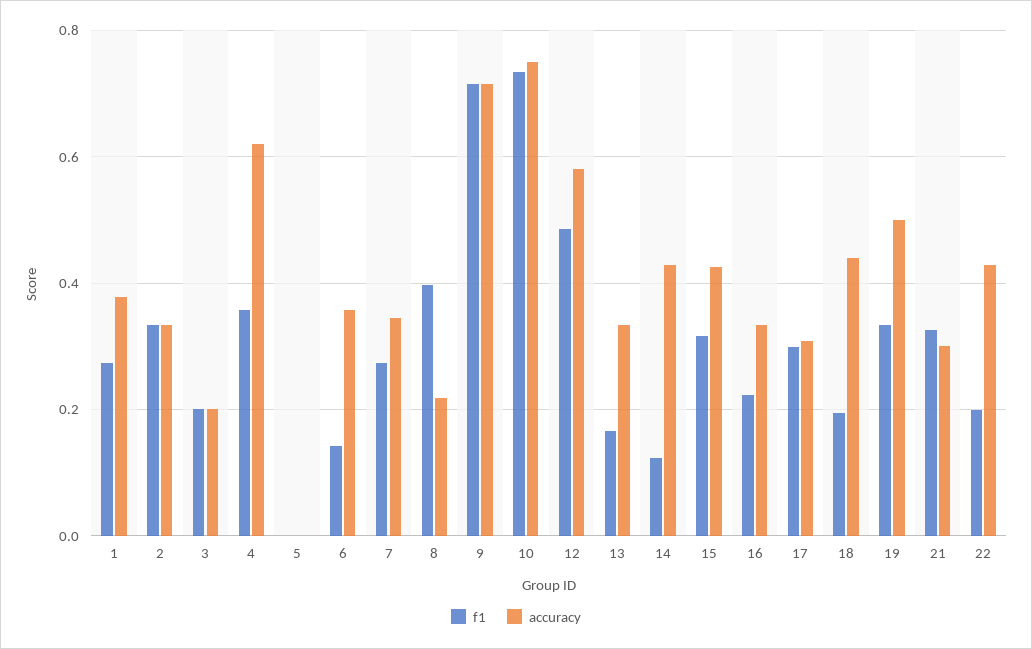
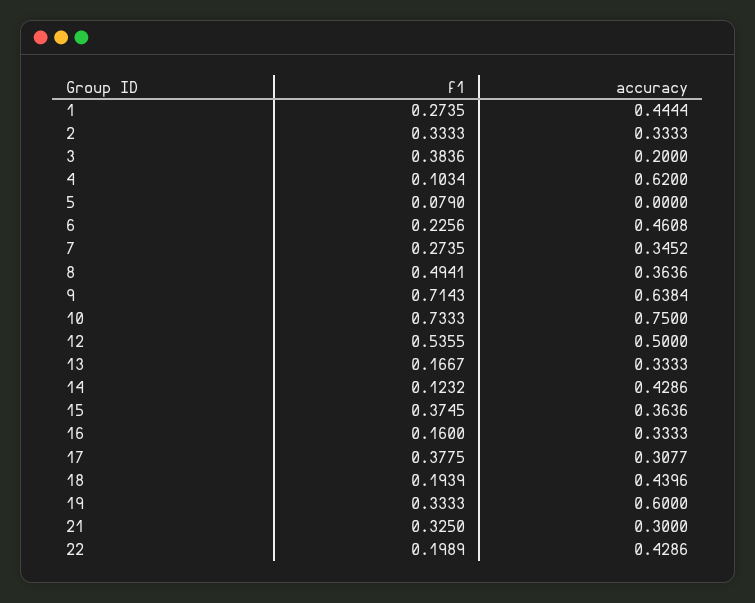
accuracy, 1: 0.38 -> 0.4444
f1, 3: 0.2 -> 0.3836
f1, 4: 0.36 -> 0.1034
f1, 5: 0 -> 0.079
f1, 6: 0.14 -> 0.2256
accuracy, 6: 0.36 -> 0.4608
f1, 8: 0.4 -> 0.4941
accuracy, 8: 0.22 -> 0.3636
accuracy, 9: 0.72 -> 0.6384
f1, 12: 0.48 -> 0.5355
accuracy, 12: 0.58 -> 0.5
f1, 15: 0.32 -> 0.3745
accuracy, 15: 0.42 -> 0.3636
f1, 16: 0.22 -> 0.16
f1, 17: 0.3 -> 0.3775
accuracy, 19: 0.5 -> 0.6

